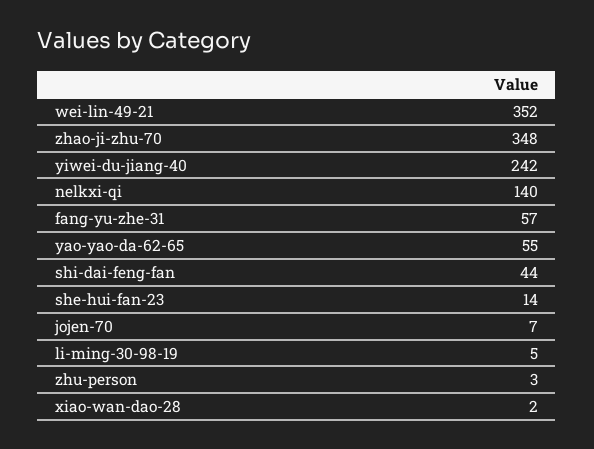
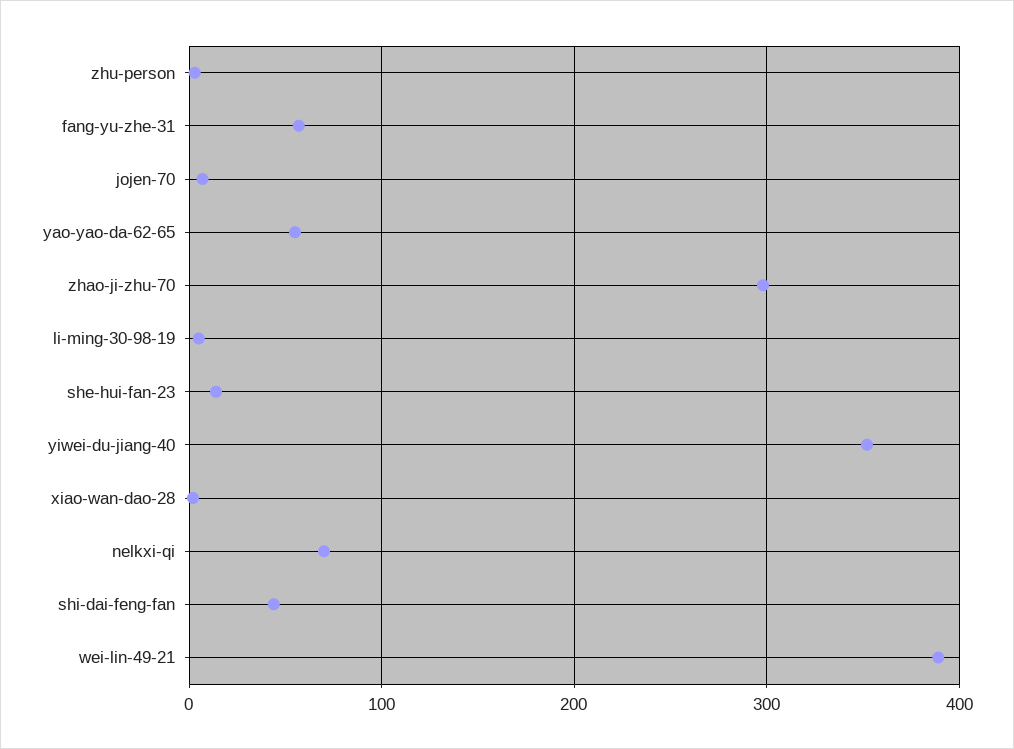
wei-lin-49-21: 352 -> 390
zhao-ji-zhu-70: 348 -> 300
yiwei-du-jiang-40: 242 -> 350
nelkxi-qi: 140 -> 70

